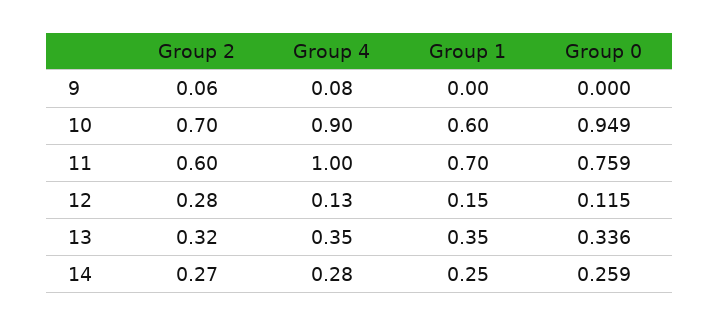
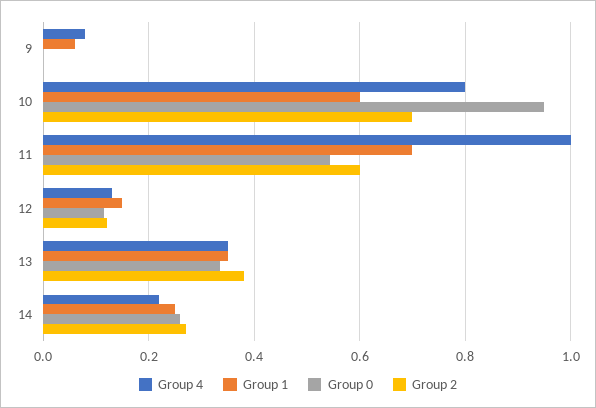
Group 2, 9: 0.06 -> 0
Group 1, 9: 0 -> 0.06
Group 4, 10: 0.9 -> 0.8
Group 0, 11: 0.759 -> 0.54
Group 2, 12: 0.28 -> 0.12
Group 2, 13: 0.32 -> 0.38
Group 4, 14: 0.28 -> 0.22

